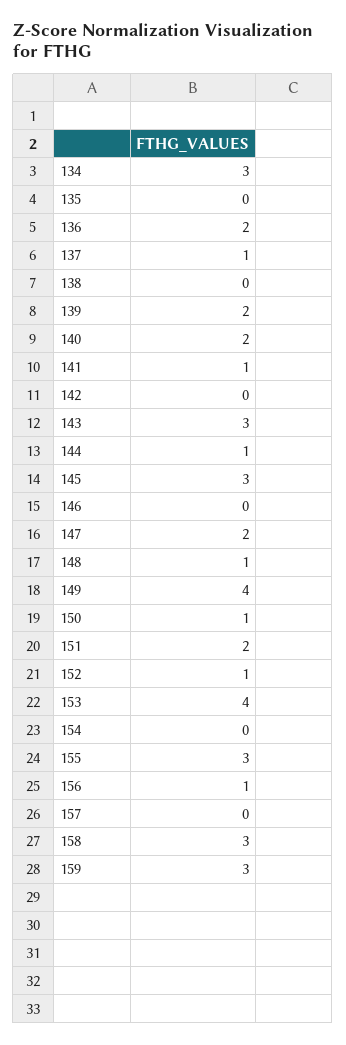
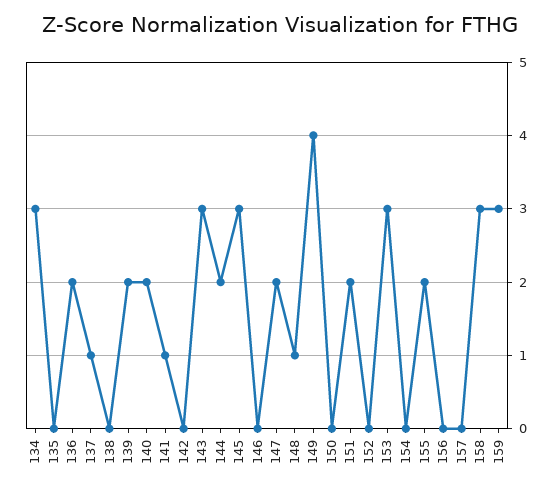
144: 1 -> 2
150: 1 -> 0
152: 1 -> 0
153: 4 -> 3
155: 3 -> 2
156: 1 -> 0

